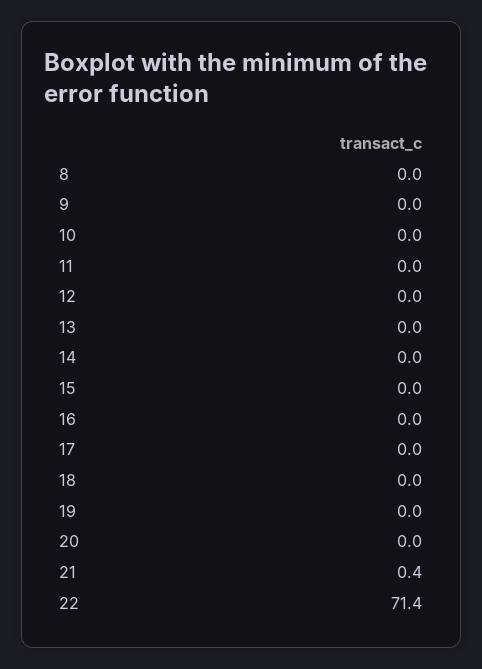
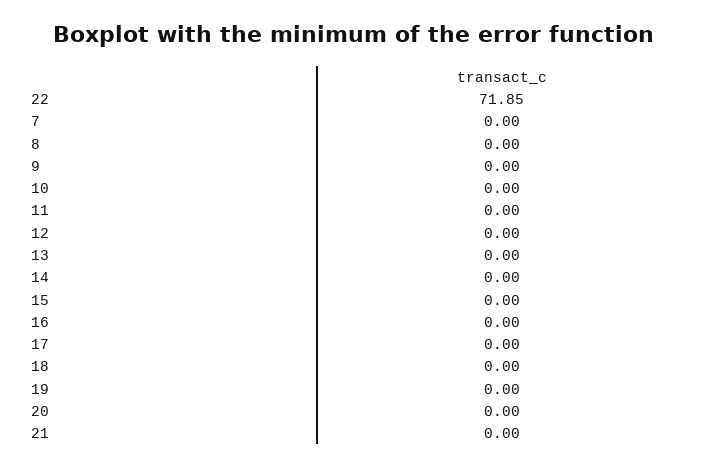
21: 0.4 -> 0
22: 71.4 -> 71.85
7: none -> 0

